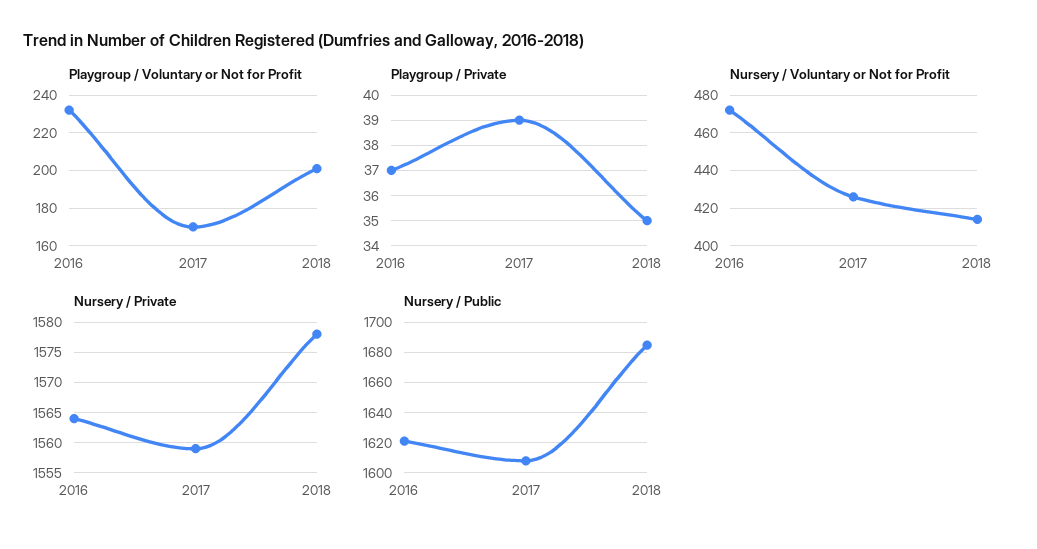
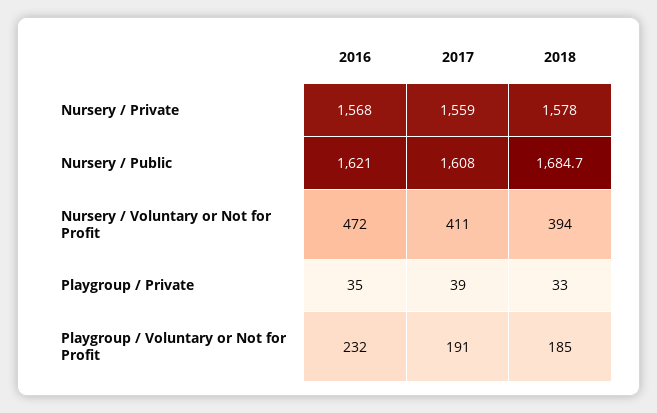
Playgroup / Voluntary or Not for Profit, 2017: 170 -> 191
Playgroup / Voluntary or Not for Profit, 2018: 200 -> 185
Playgroup / Private, 2016: 37 -> 35
Playgroup / Private, 2018: 35 -> 33
Nursery / Voluntary or Not for Profit, 2017: 425 -> 411
Nursery / Voluntary or Not for Profit, 2018: 415 -> 394
Nursery / Private, 2016: 1564 -> 1568

